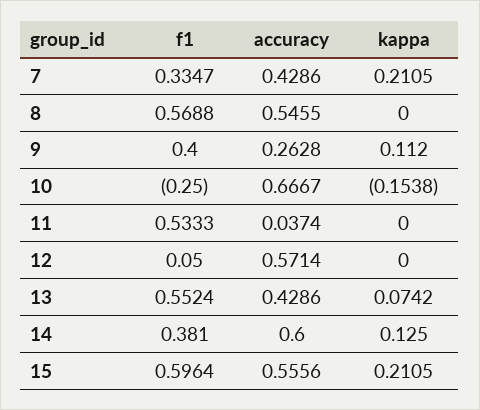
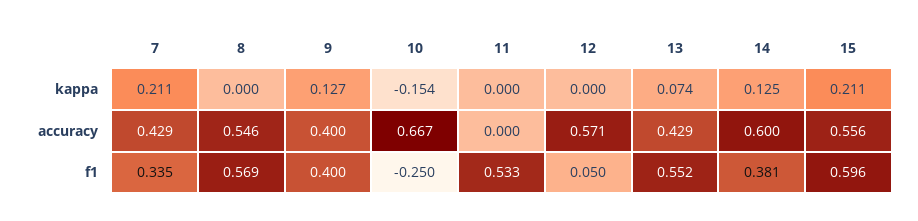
accuracy, 9: 0.2628 -> 0.4
kappa, 9: 0.112 -> 0.127
accuracy, 11: 0.0374 -> 0

